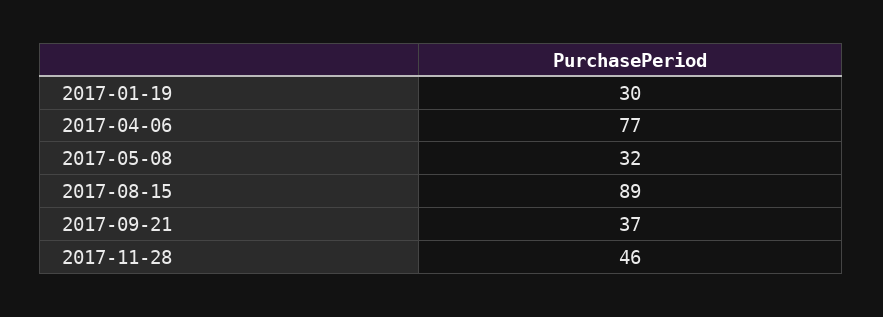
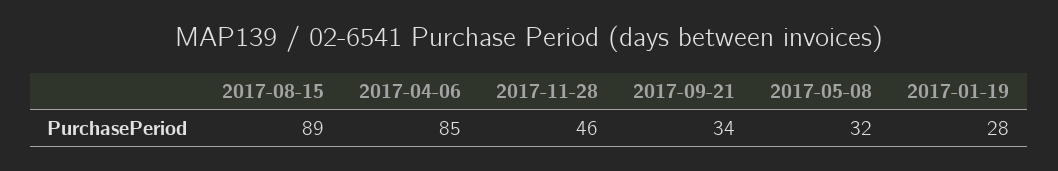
2017-01-19: 30 -> 28
2017-04-06: 77 -> 85
2017-09-21: 37 -> 34

